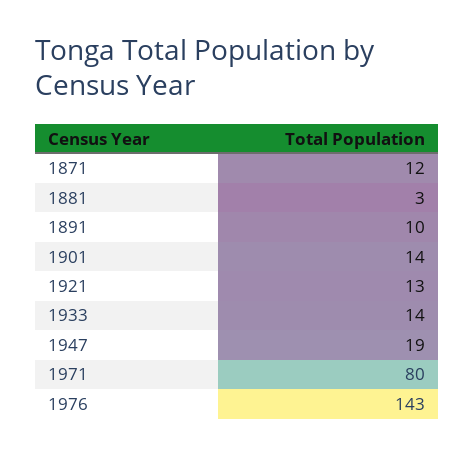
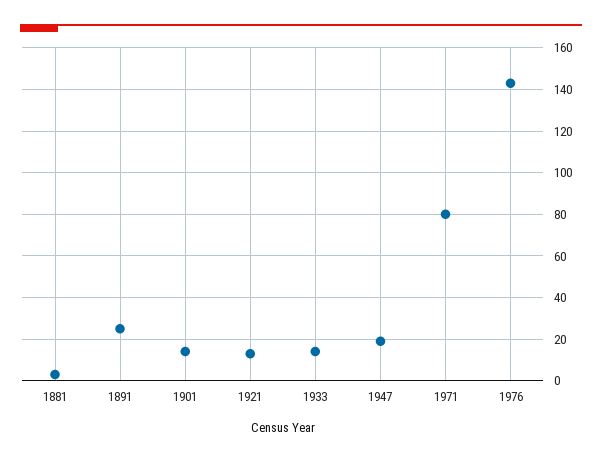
1871: 12 -> none
1891: 10 -> 25

